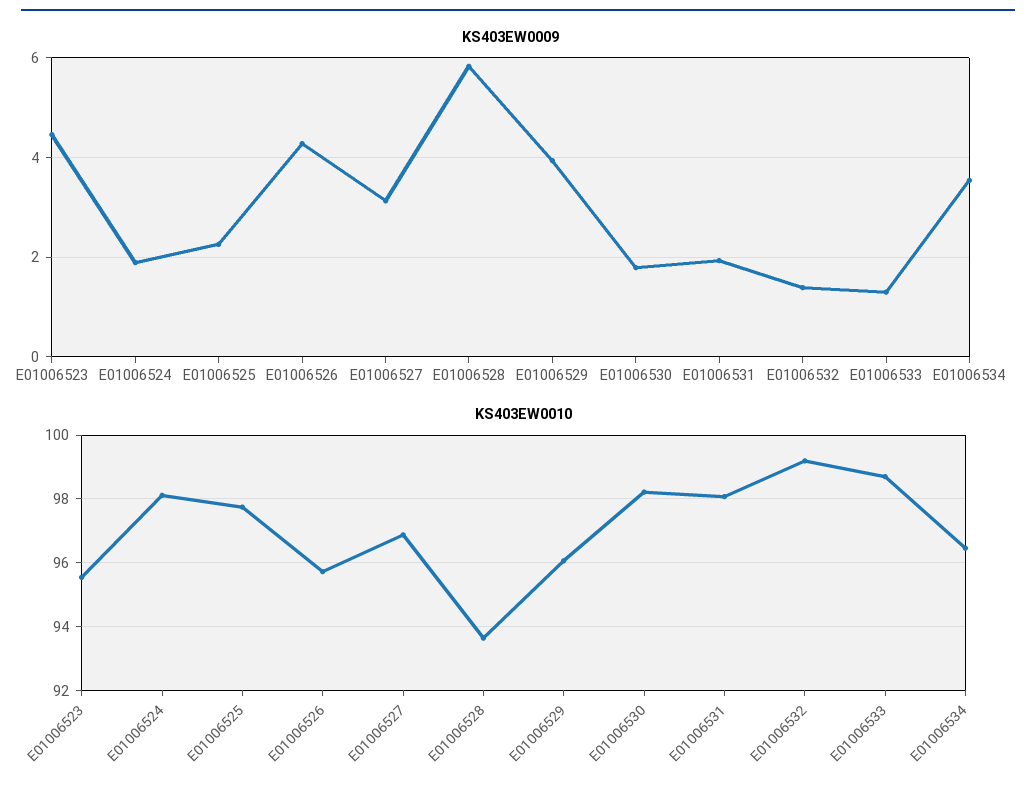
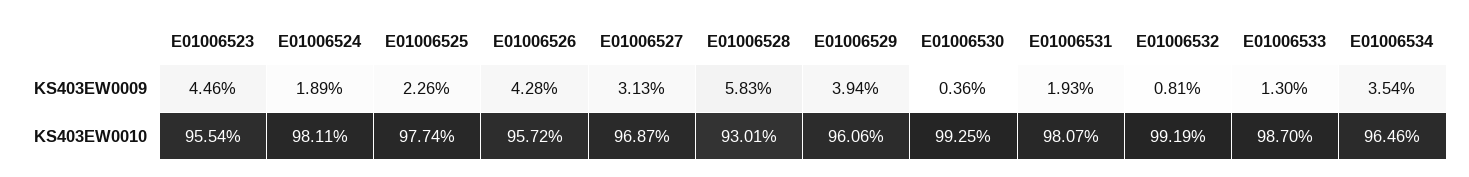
KS403EW0009, E01006530: 1.8 -> 0.36
KS403EW0009, E01006532: 1.4 -> 0.81
KS403EW0010, E01006528: 93.6 -> 93.01
KS403EW0010, E01006530: 98.2 -> 99.25

